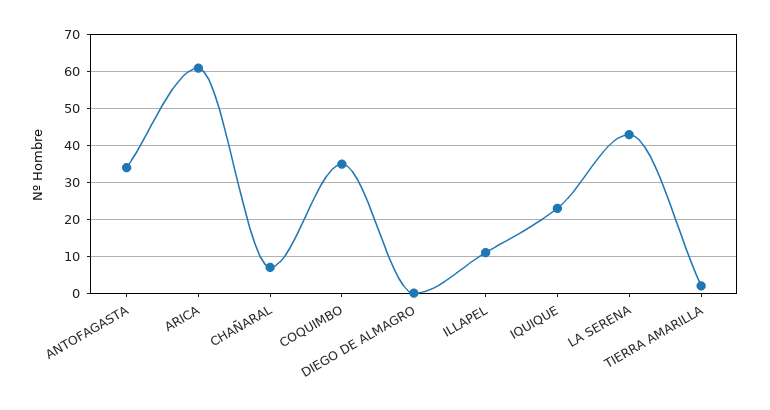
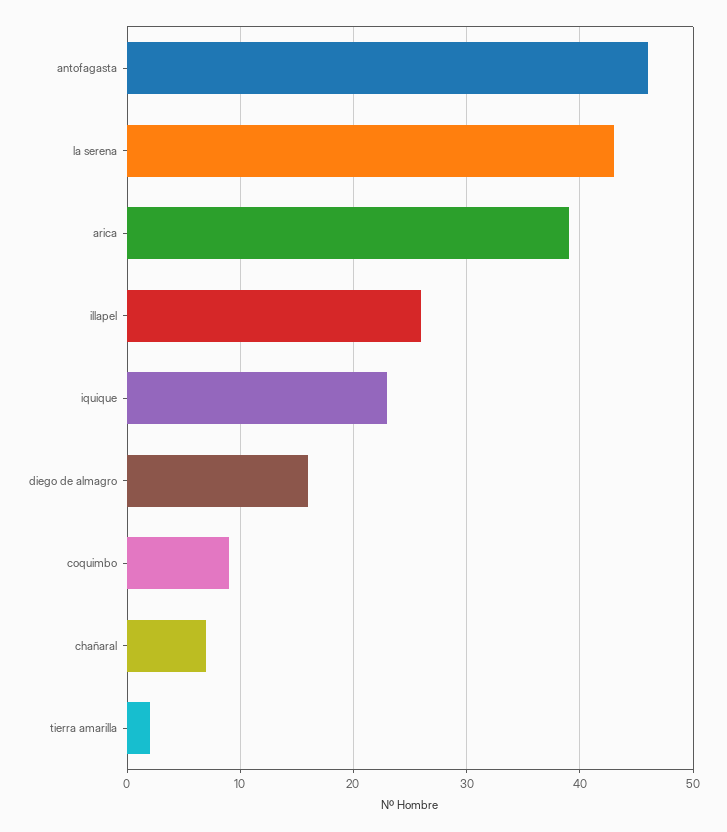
ANTOFAGASTA: 35 -> 46
ARICA: 60 -> 39
COQUIMBO: 35 -> 9
DIEGO DE ALMAGRO: 0 -> 16
ILLAPEL: 10 -> 26

